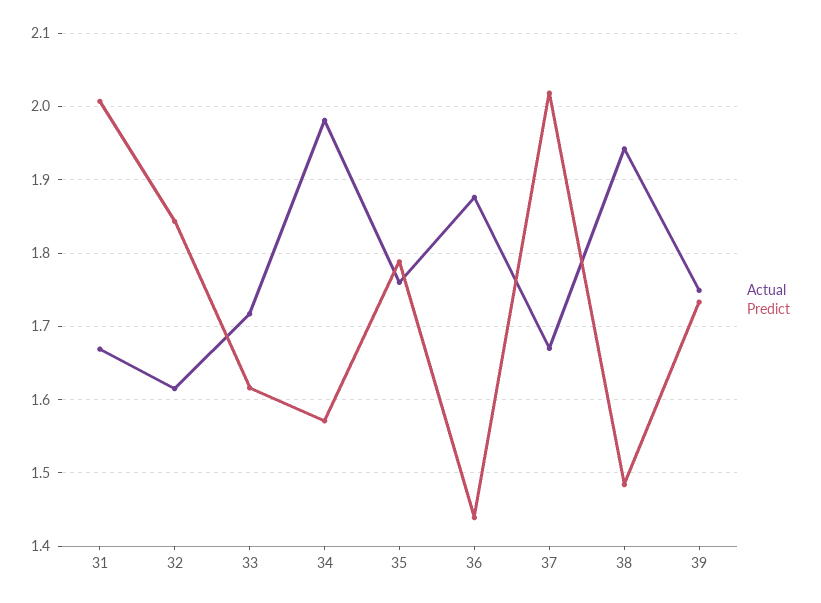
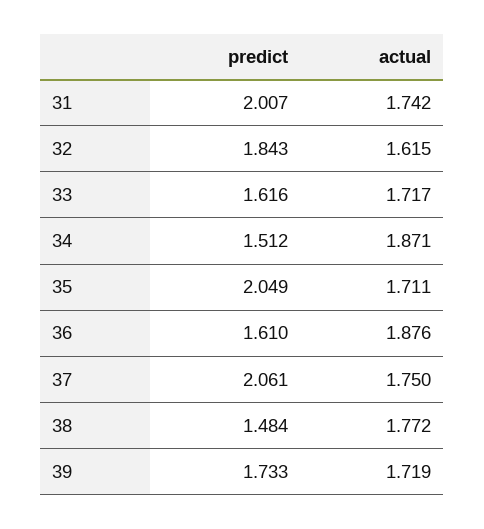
Actual, 31: 1.67 -> 1.742
Actual, 34: 1.98 -> 1.871
Predict, 34: 1.57 -> 1.512
Actual, 35: 1.76 -> 1.711
Predict, 35: 1.79 -> 2.049
Predict, 36: 1.44 -> 1.61
Actual, 37: 1.67 -> 1.75
Predict, 37: 2.02 -> 2.061
Actual, 38: 1.94 -> 1.772
Actual, 39: 1.75 -> 1.719

